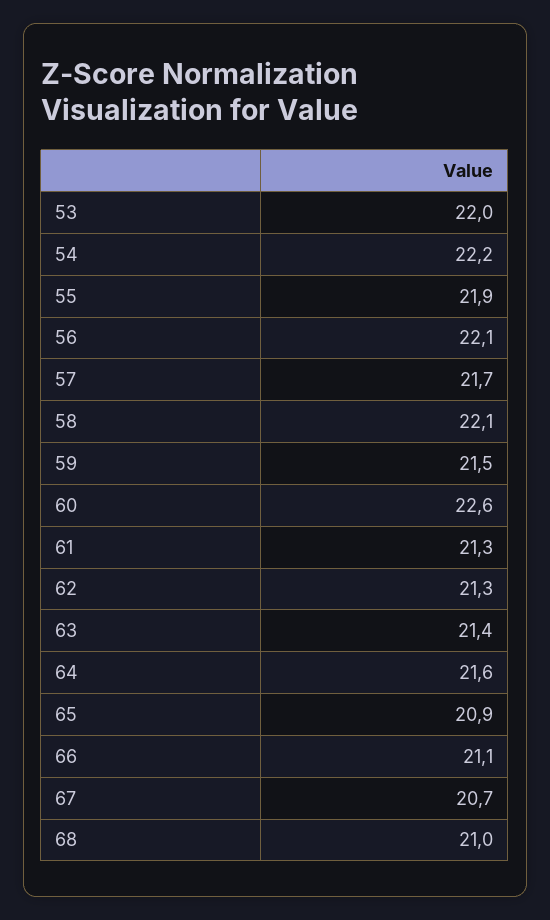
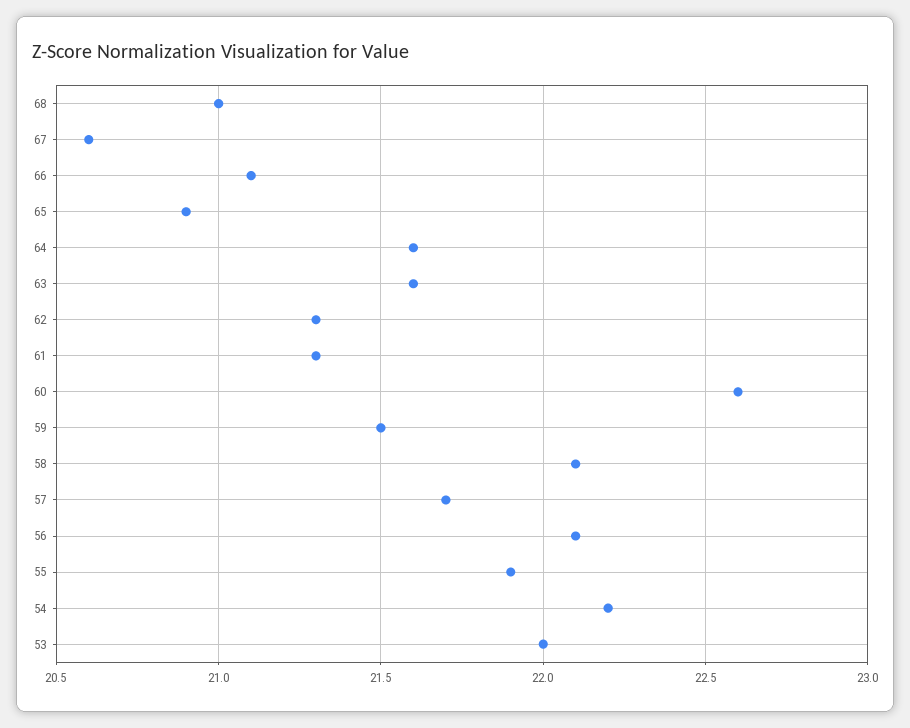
63: 21.4 -> 21.6
67: 20.7 -> 20.6

